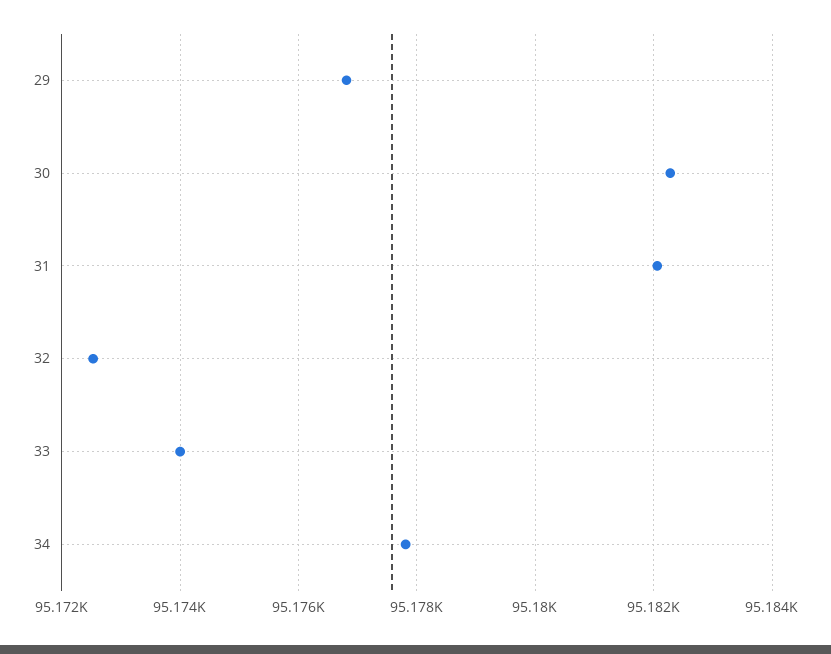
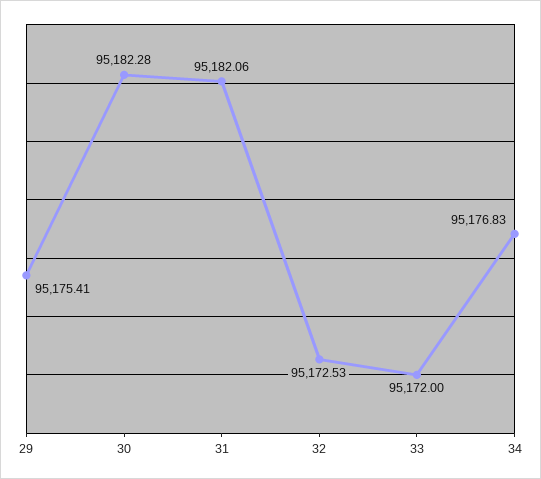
29: 95176.8 -> 95175.41
33: 95174 -> 95172
34: 95177.8 -> 95176.83

